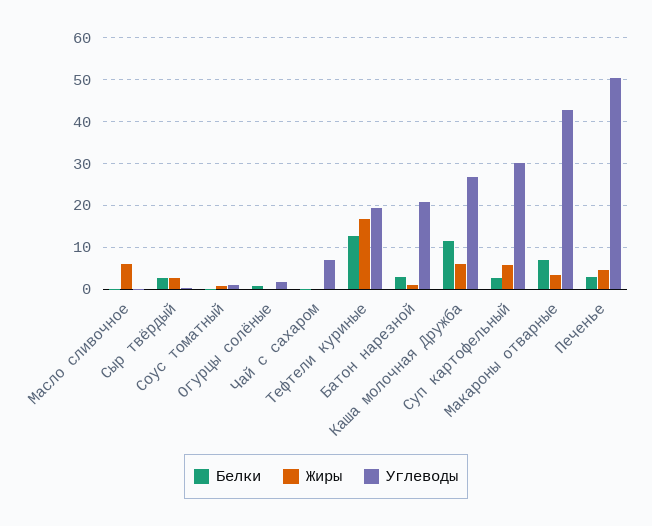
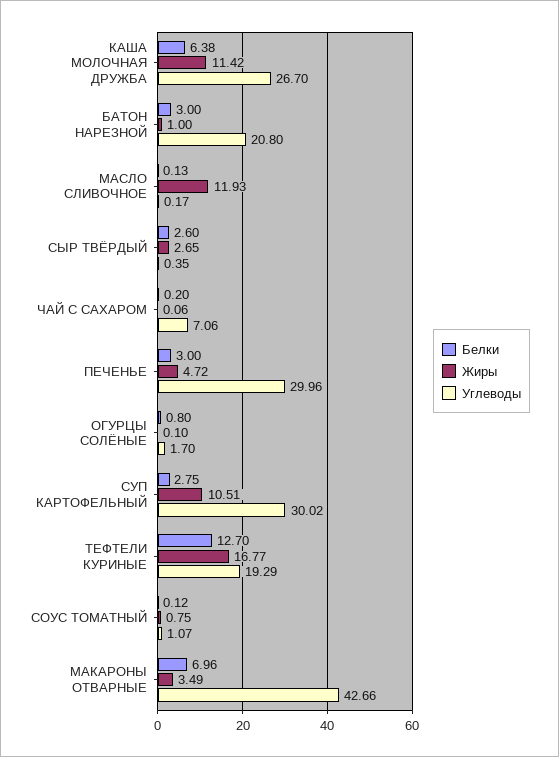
Жиры, Масло сливочное: 6 -> 11.93
Белки, Каша молочная Дружба: 12 -> 6.38
Жиры, Каша молочная Дружба: 6 -> 11.42
Жиры, Суп картофельный: 6 -> 10.51
Углеводы, Печенье: 50 -> 29.96

